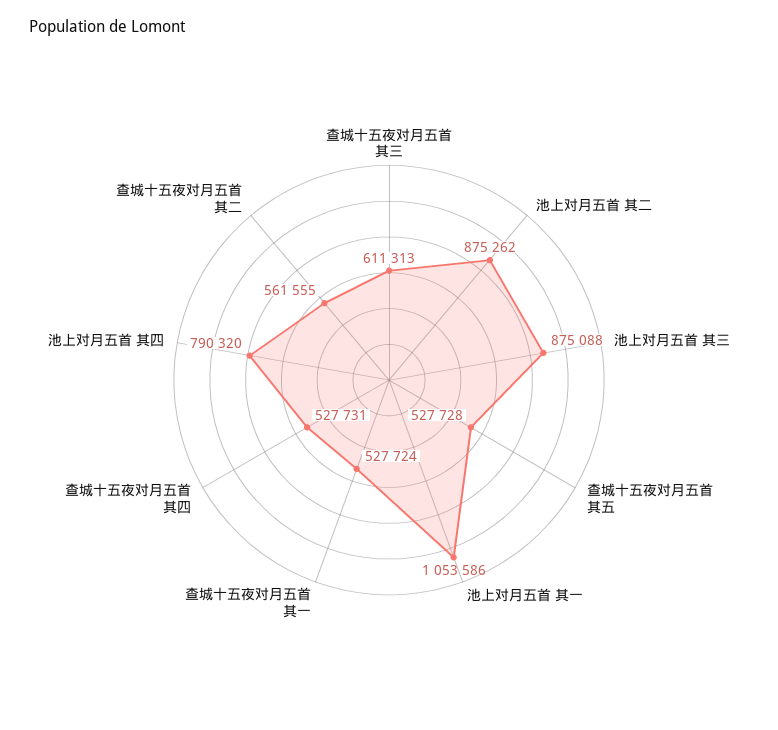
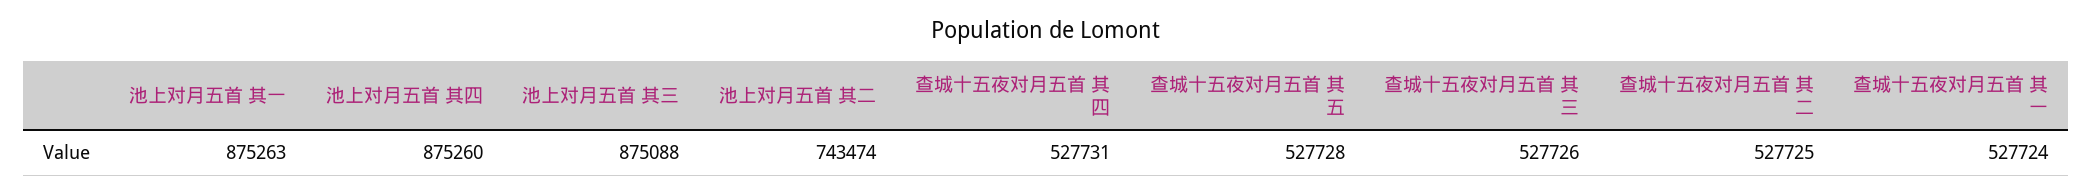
查城十五夜对月五首 其三: 611313 -> 527726
池上对月五首 其二: 875262 -> 743474
池上对月五首 其一: 1053586 -> 875263
池上对月五首 其四: 790320 -> 875260
查城十五夜对月五首 其二: 561555 -> 527725

